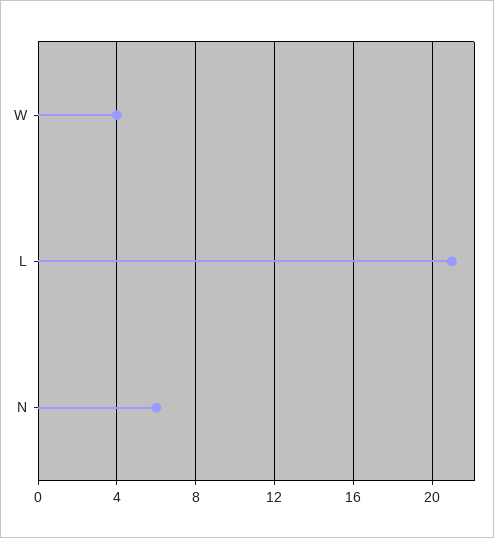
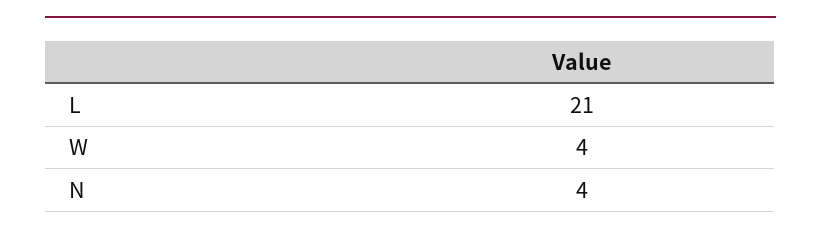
N: 6 -> 4

